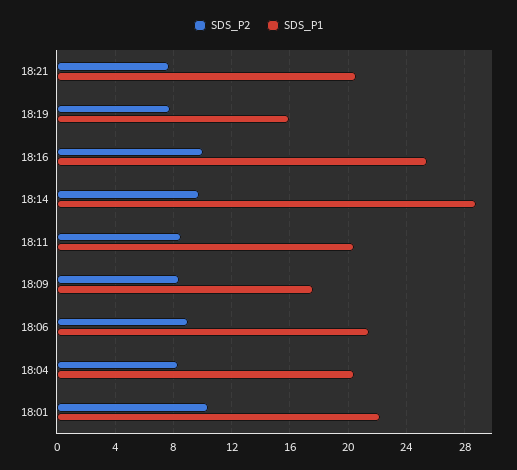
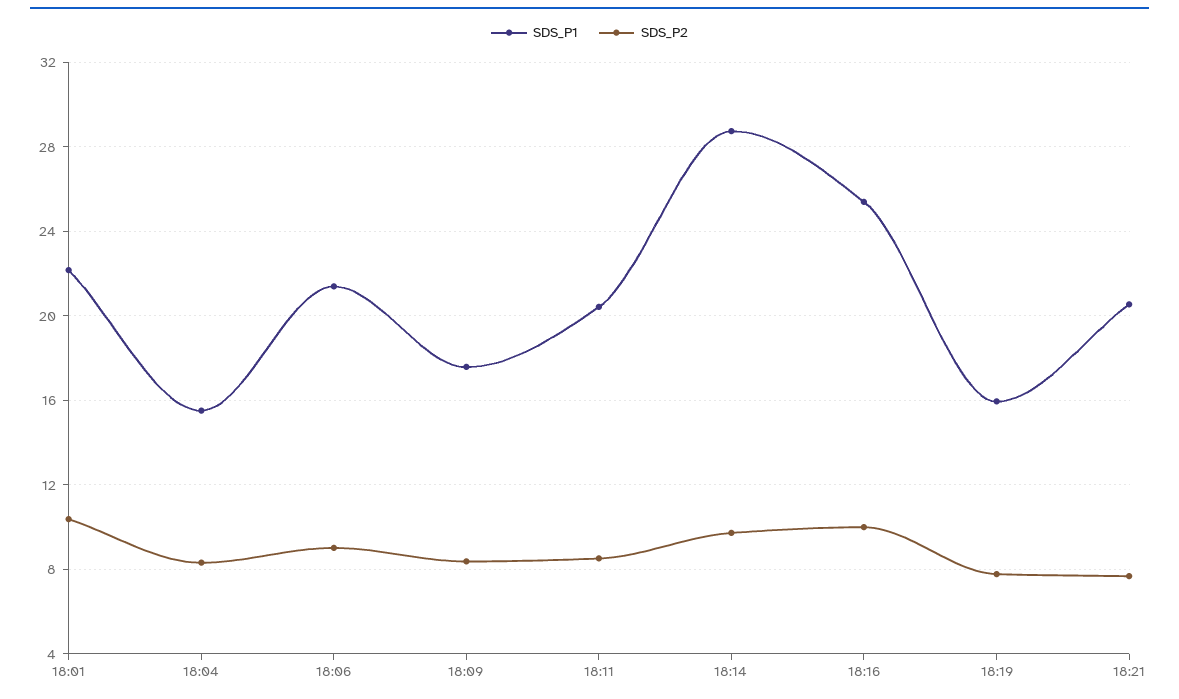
SDS_P1, 18:04: 20.5 -> 15.5

